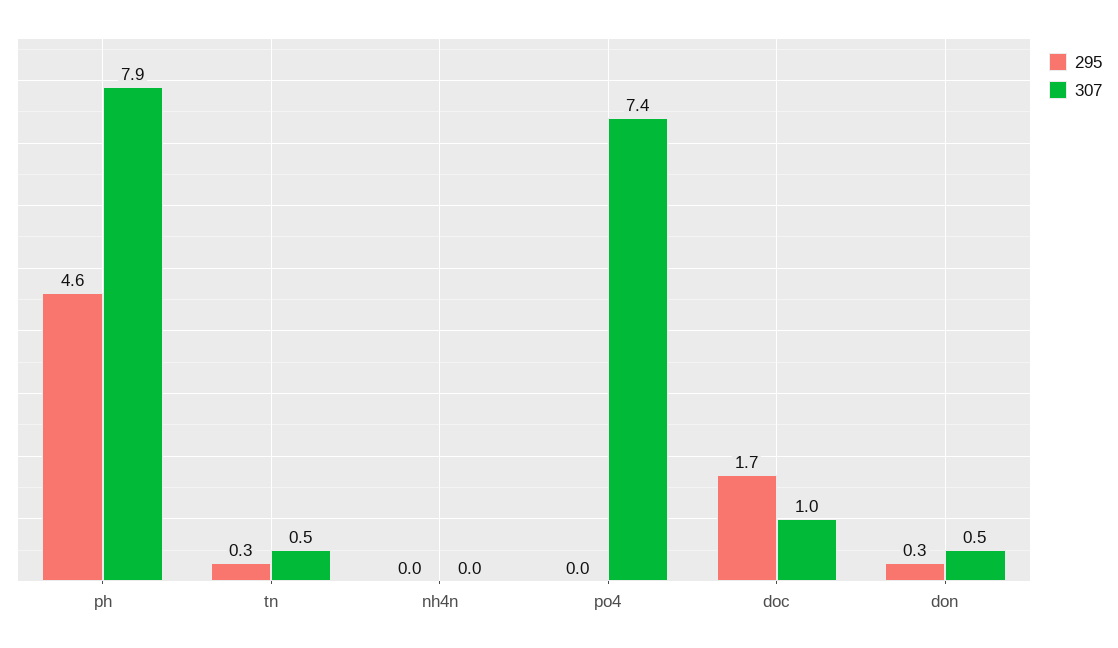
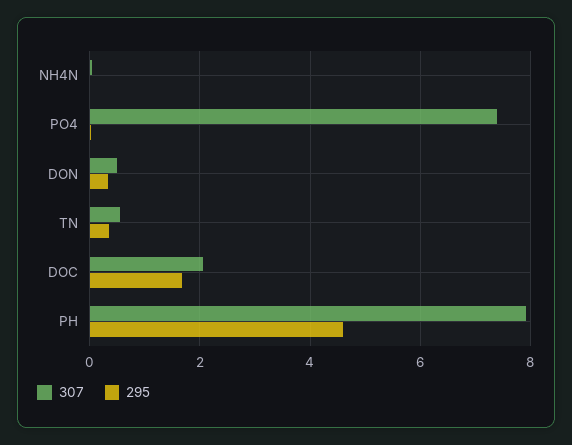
307, doc: 1 -> 2

